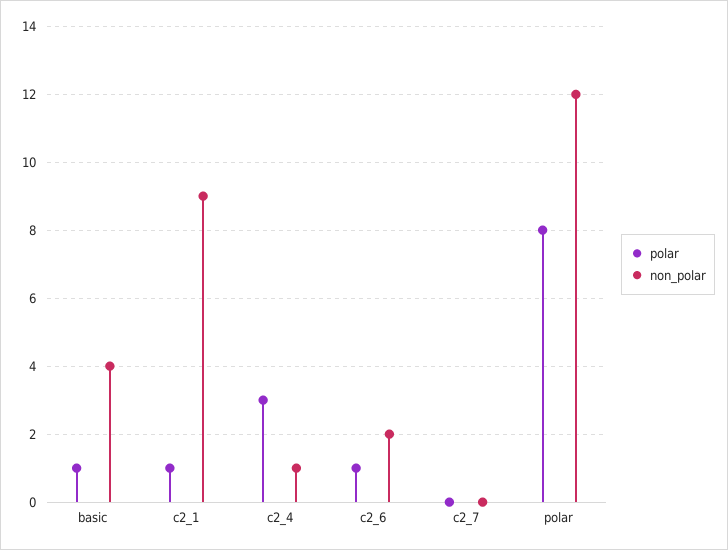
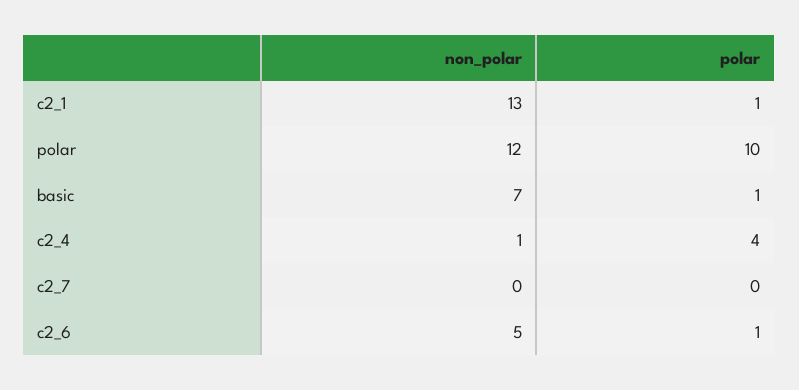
non_polar, basic: 4 -> 7
non_polar, c2_1: 9 -> 13
polar, c2_4: 3 -> 4
non_polar, c2_6: 2 -> 5
polar, polar: 8 -> 10

